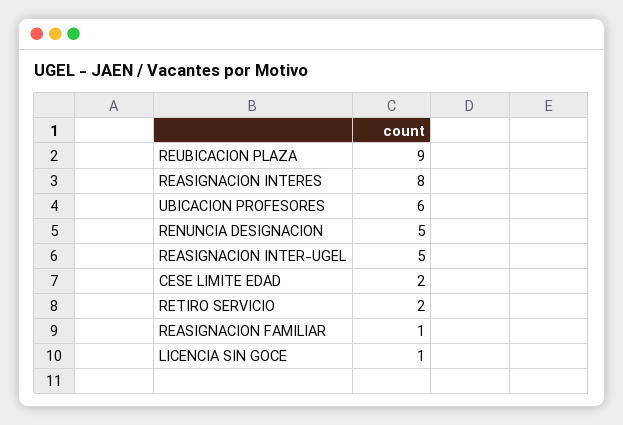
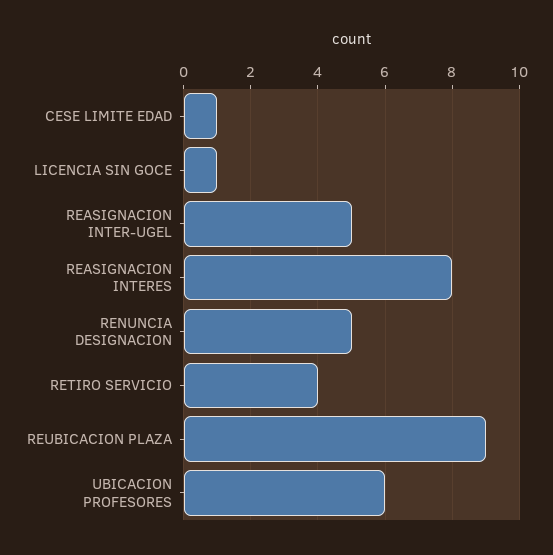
CESE LIMITE EDAD: 2 -> 1
RETIRO SERVICIO: 2 -> 4
REASIGNACION FAMILIAR: 1 -> none

